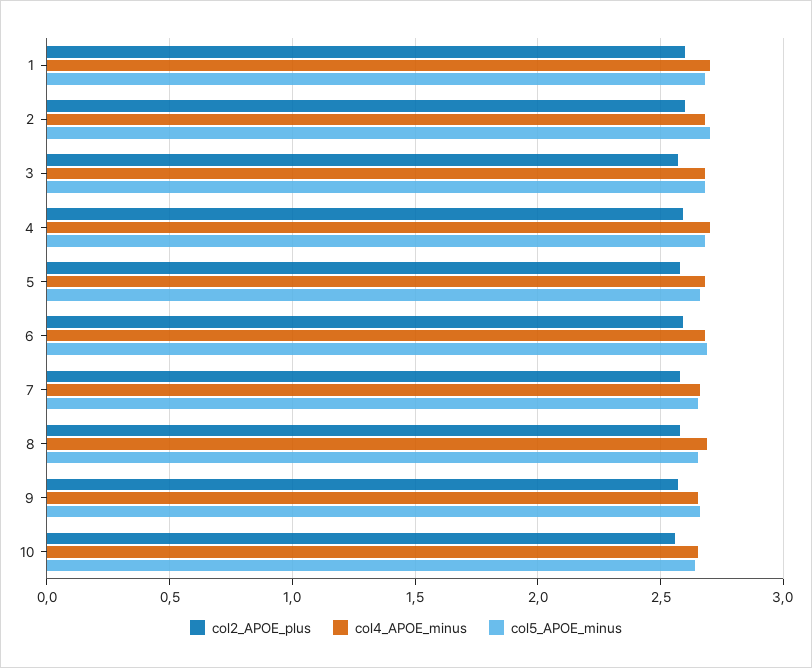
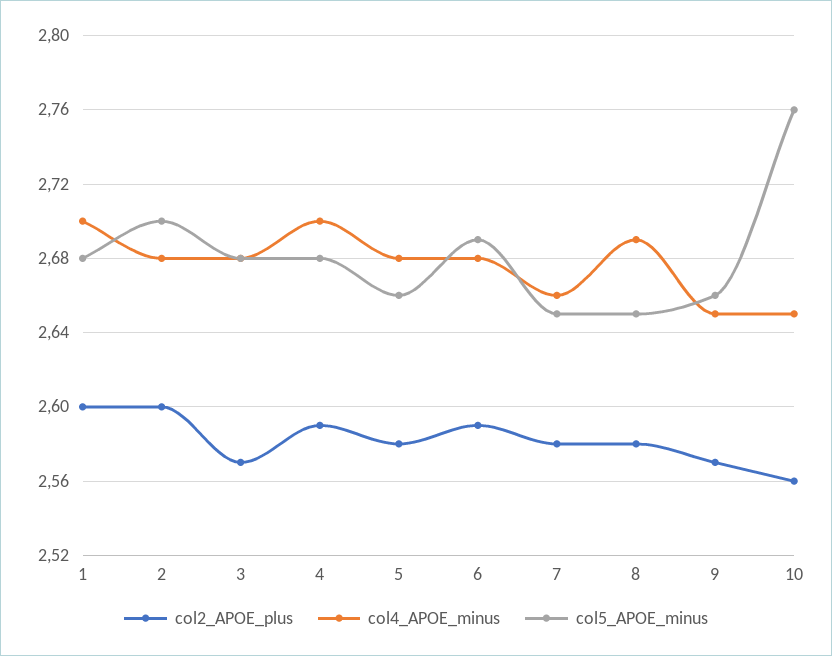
col5_APOE_minus, 10: 2.65 -> 2.76

